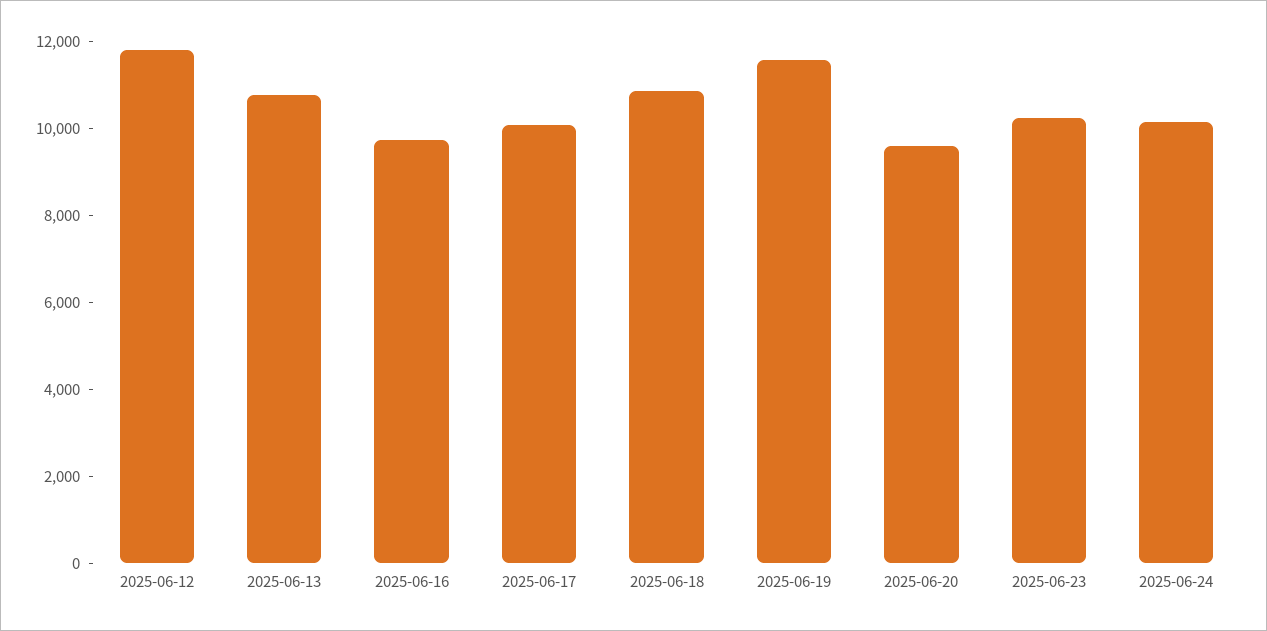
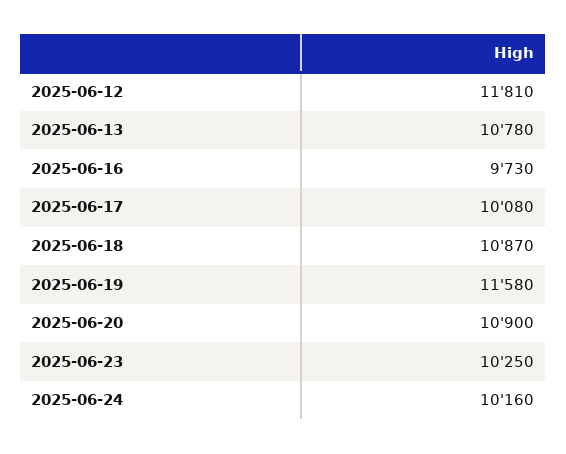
2025-06-20: 9500 -> 10900

